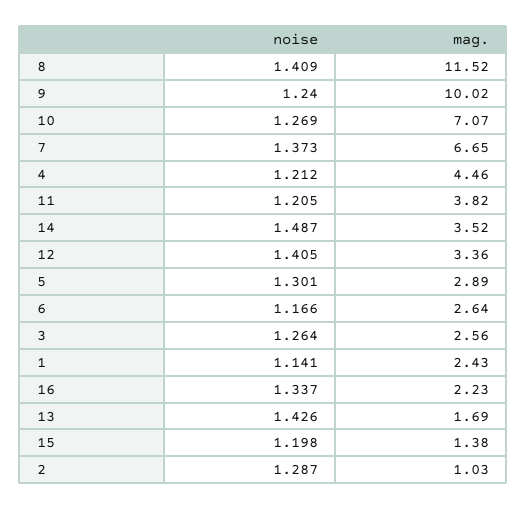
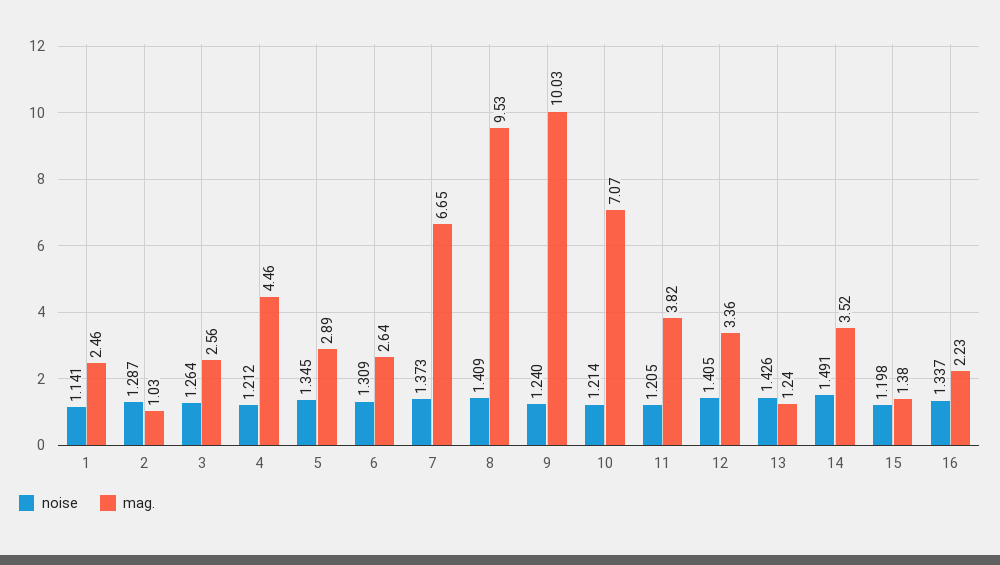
mag., 8: 11.52 -> 9.53
mag., 9: 10.02 -> 10.03
noise, 10: 1.269 -> 1.214
noise, 14: 1.487 -> 1.491
noise, 5: 1.301 -> 1.345
noise, 6: 1.166 -> 1.309
mag., 1: 2.43 -> 2.46
mag., 13: 1.69 -> 1.24

